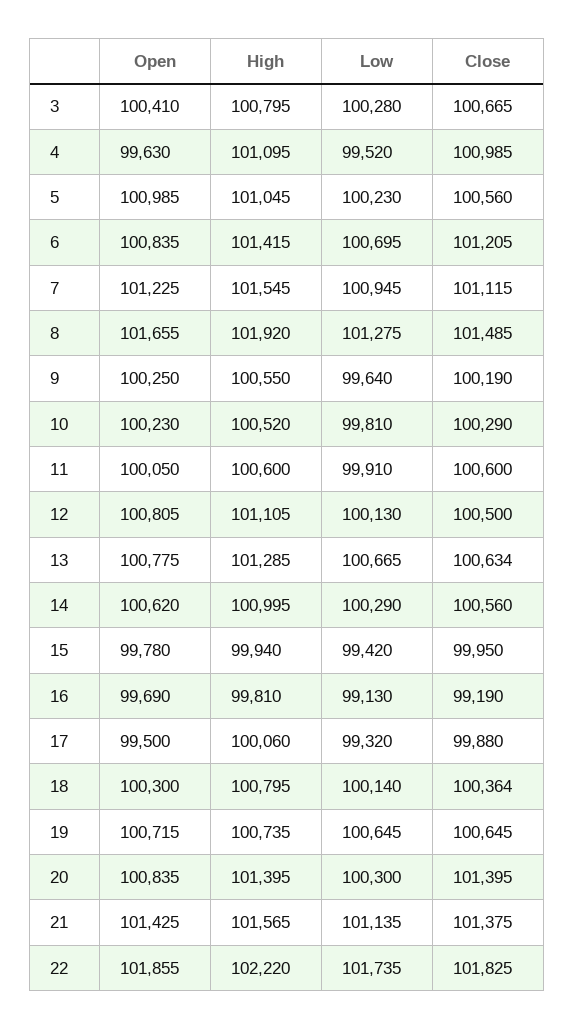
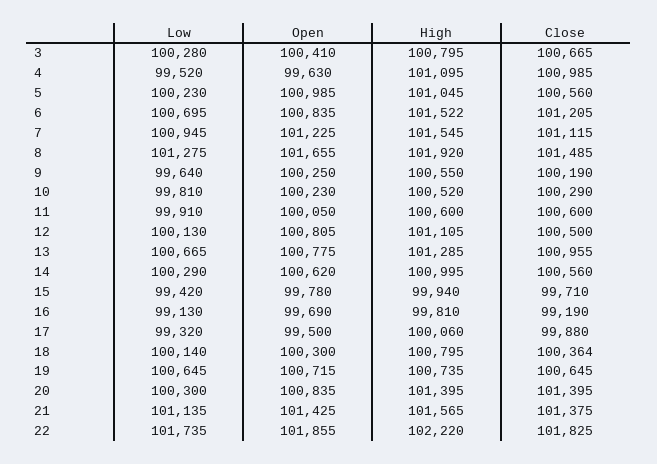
High, 6: 101415 -> 101522
Close, 13: 100634 -> 100955
Close, 15: 99950 -> 99710

